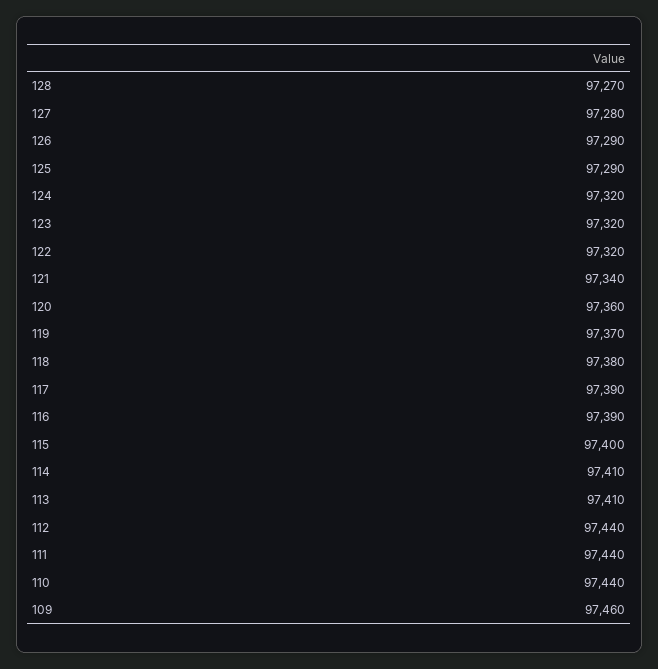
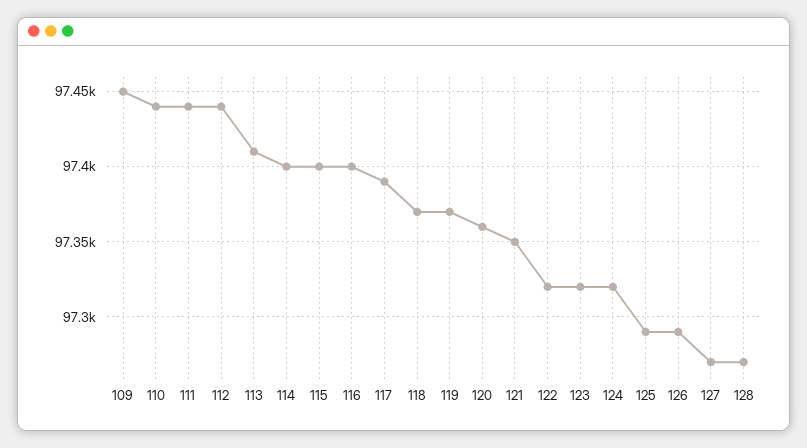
127: 97280 -> 97270
121: 97340 -> 97350
118: 97380 -> 97370
116: 97390 -> 97400
114: 97410 -> 97400
109: 97460 -> 97450

